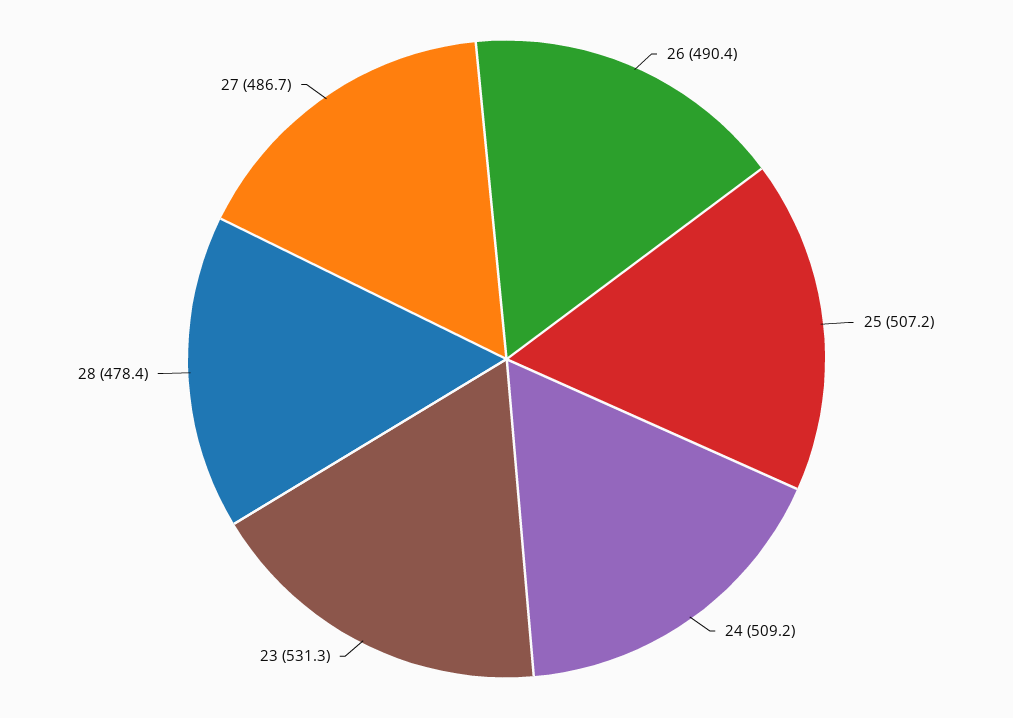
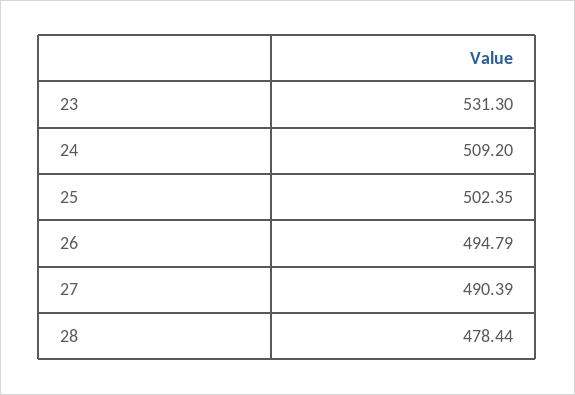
26: 490.4 -> 494.79
25: 507.2 -> 502.35
27: 486.7 -> 490.39

